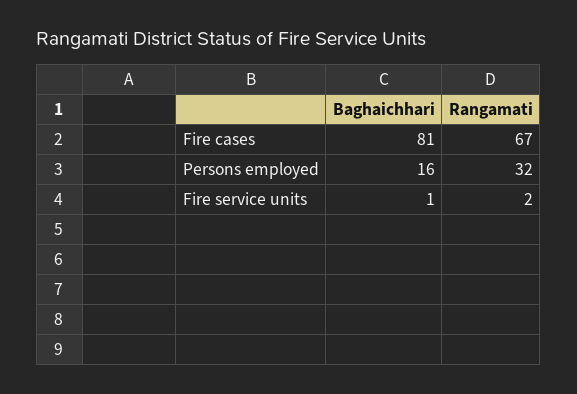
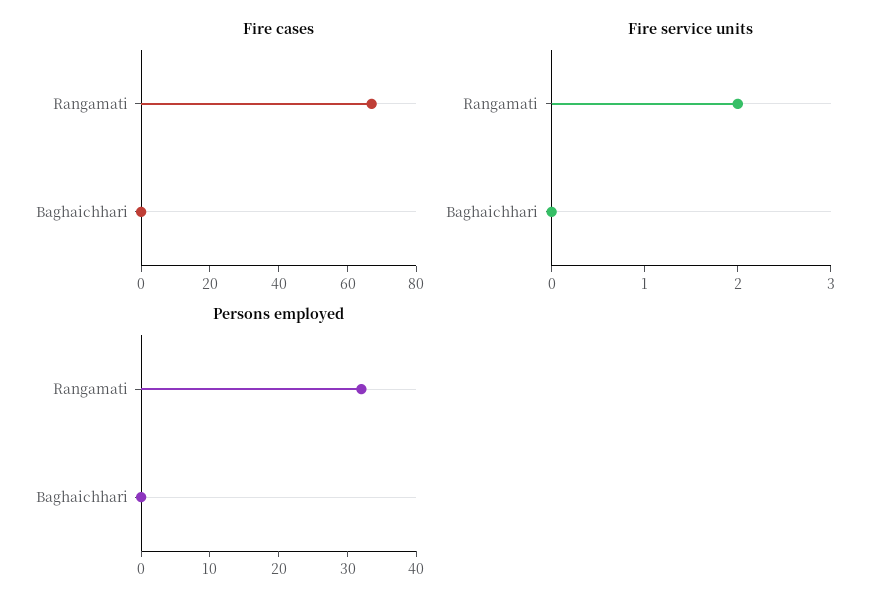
Fire cases, Baghaichhari: 81 -> 0
Persons employed, Baghaichhari: 16 -> 0
Fire service units, Baghaichhari: 1 -> 0

